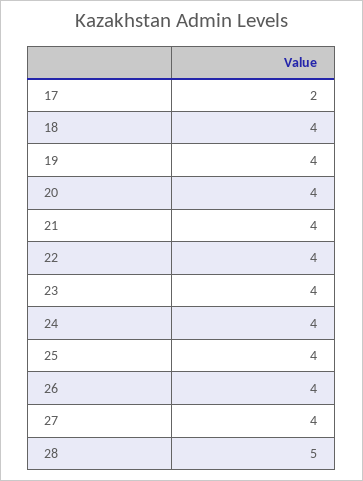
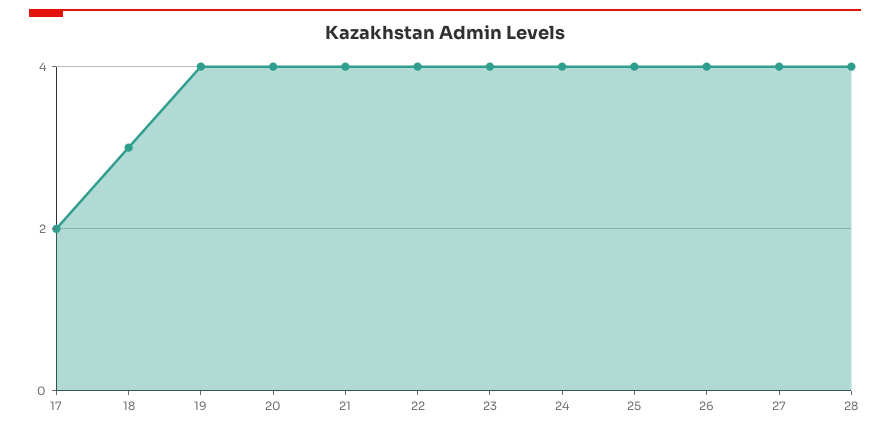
18: 4 -> 3
28: 5 -> 4

